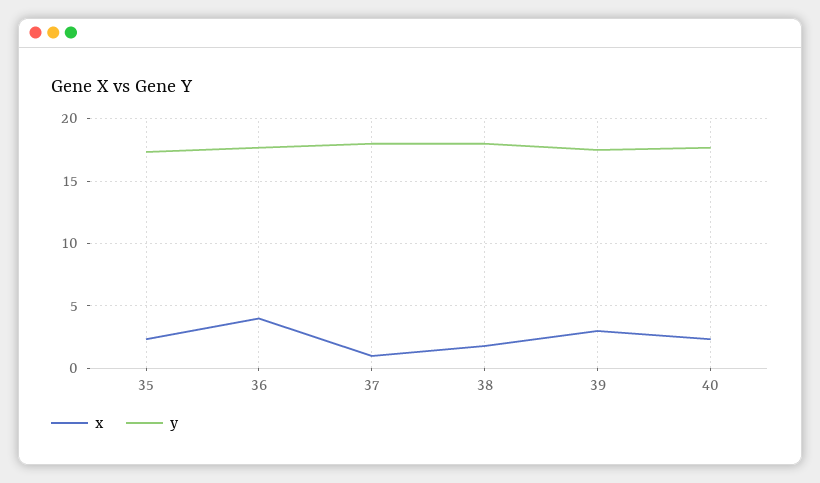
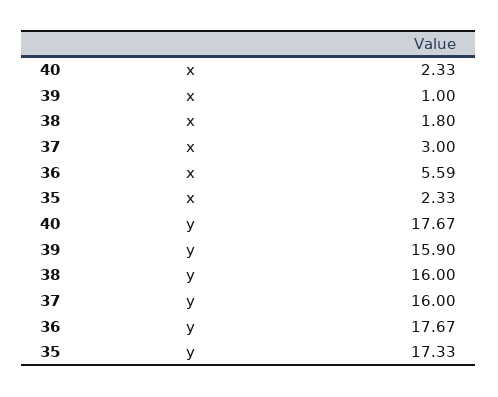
x, 36: 4 -> 5.59
x, 37: 1 -> 3
y, 37: 18 -> 16
y, 38: 18 -> 16
x, 39: 3 -> 1
y, 39: 17.5 -> 15.9

